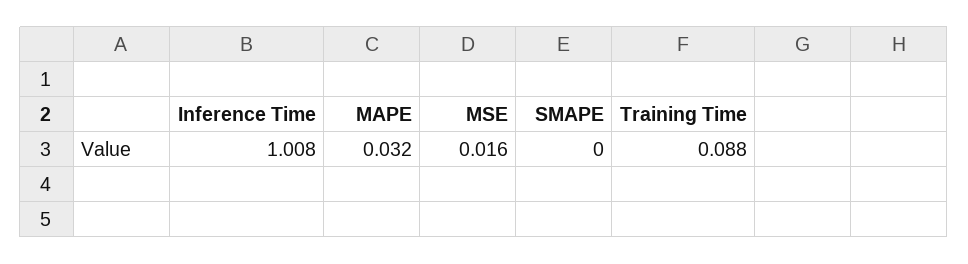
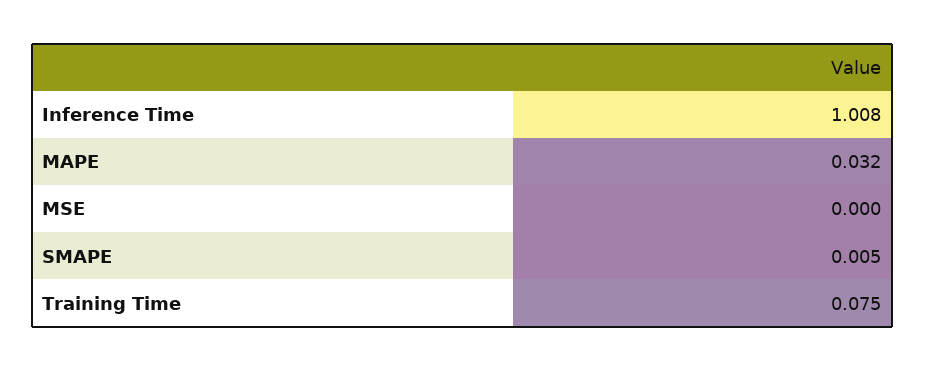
MSE: 0.016 -> 0
SMAPE: 0 -> 0.005
Training Time: 0.088 -> 0.075

